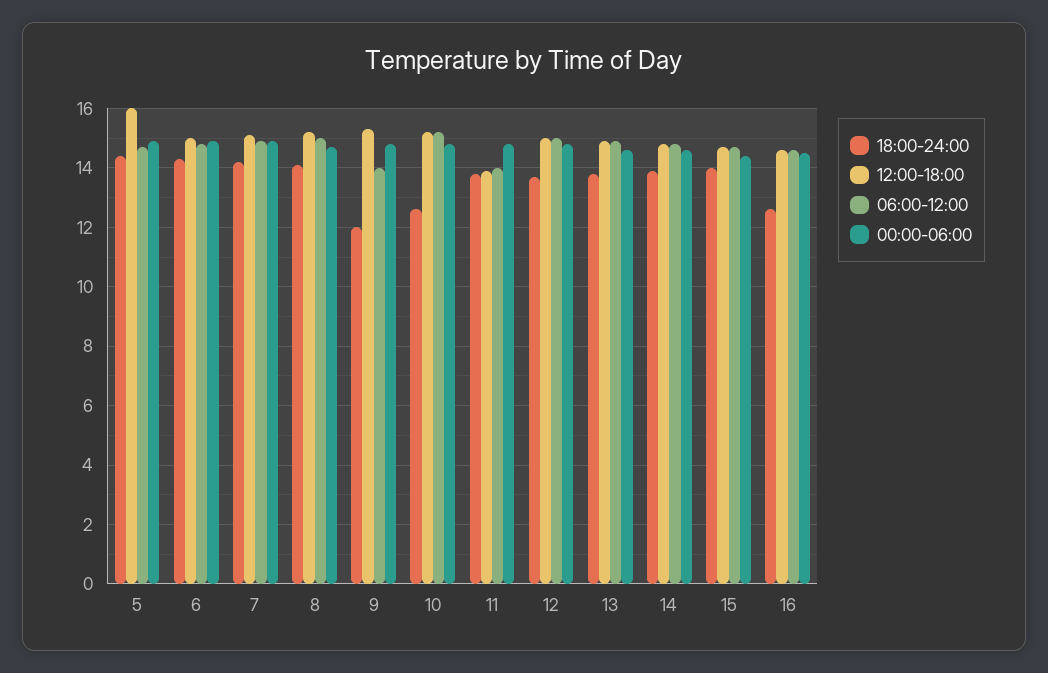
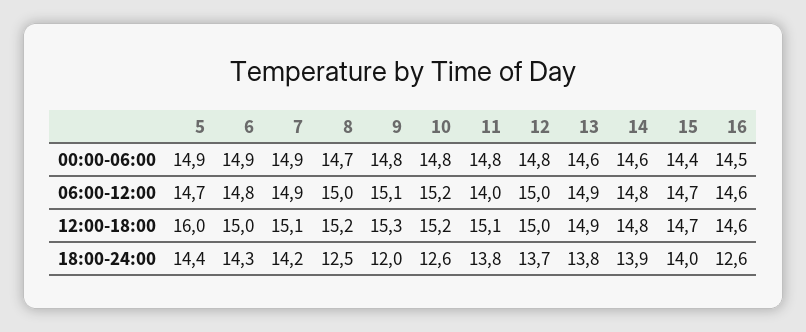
18:00-24:00, 8: 14 -> 12.5
06:00-12:00, 9: 14 -> 15.1
12:00-18:00, 11: 14 -> 15.1

